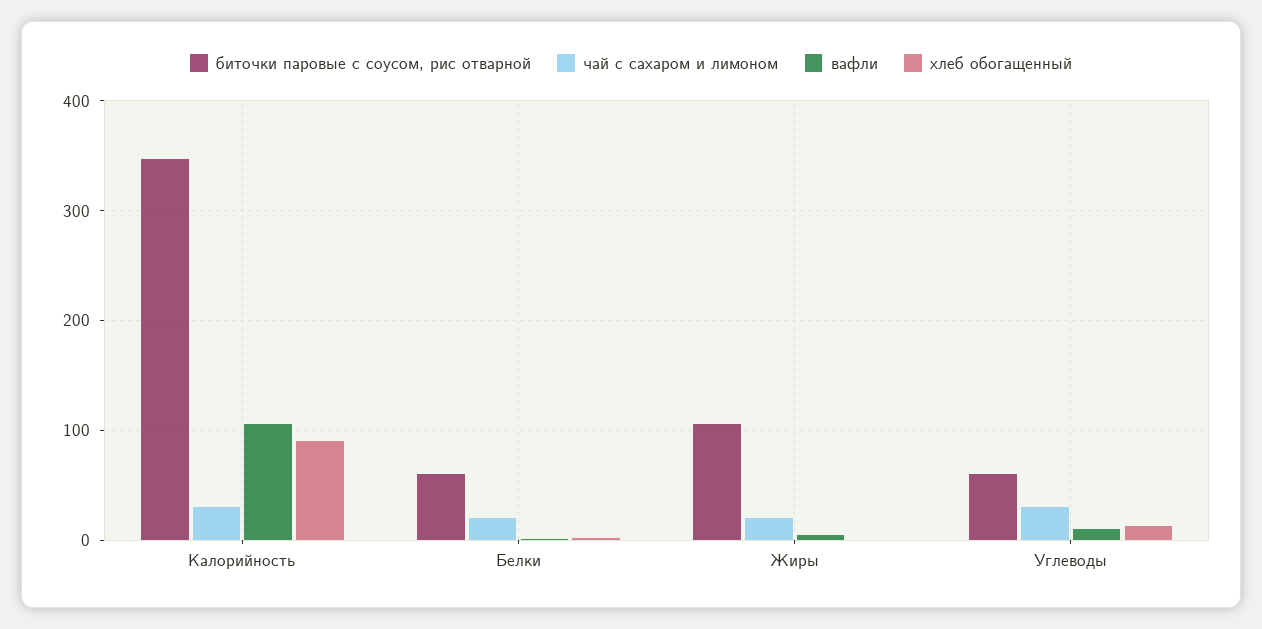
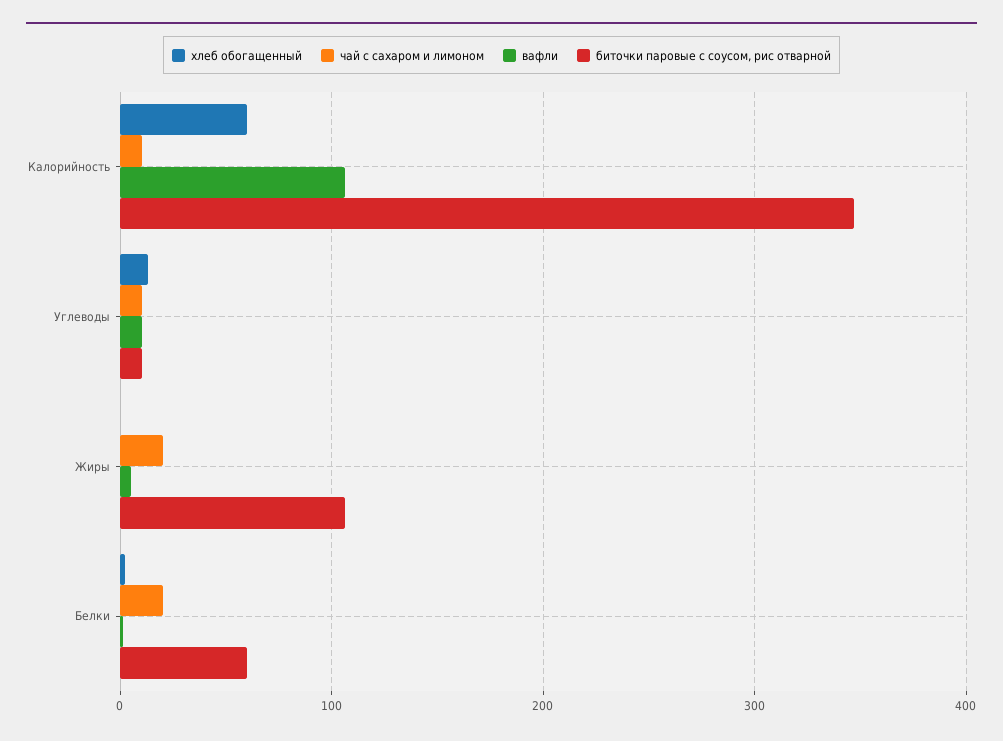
чай с сахаром и лимоном, Калорийность: 30 -> 10
хлеб обогащенный, Калорийность: 90 -> 60
биточки паровые с соусом, рис отварной, Углеводы: 60 -> 10
чай с сахаром и лимоном, Углеводы: 30 -> 10

